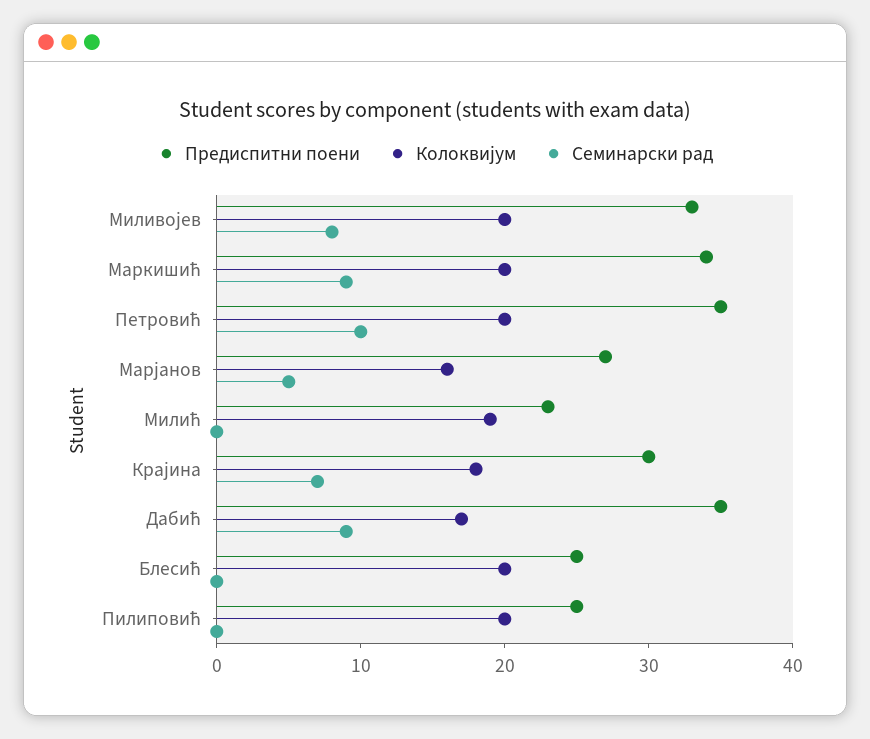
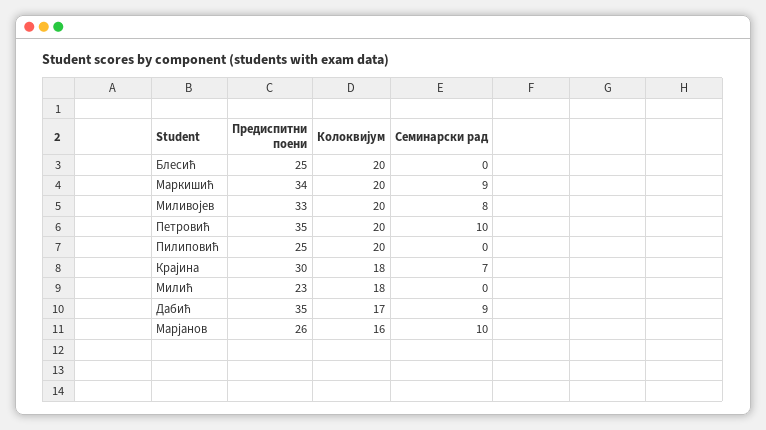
Предиспитни поени, Марјанов: 27 -> 26
Семинарски рад, Марјанов: 5 -> 10
Колоквијум, Милић: 19 -> 18

